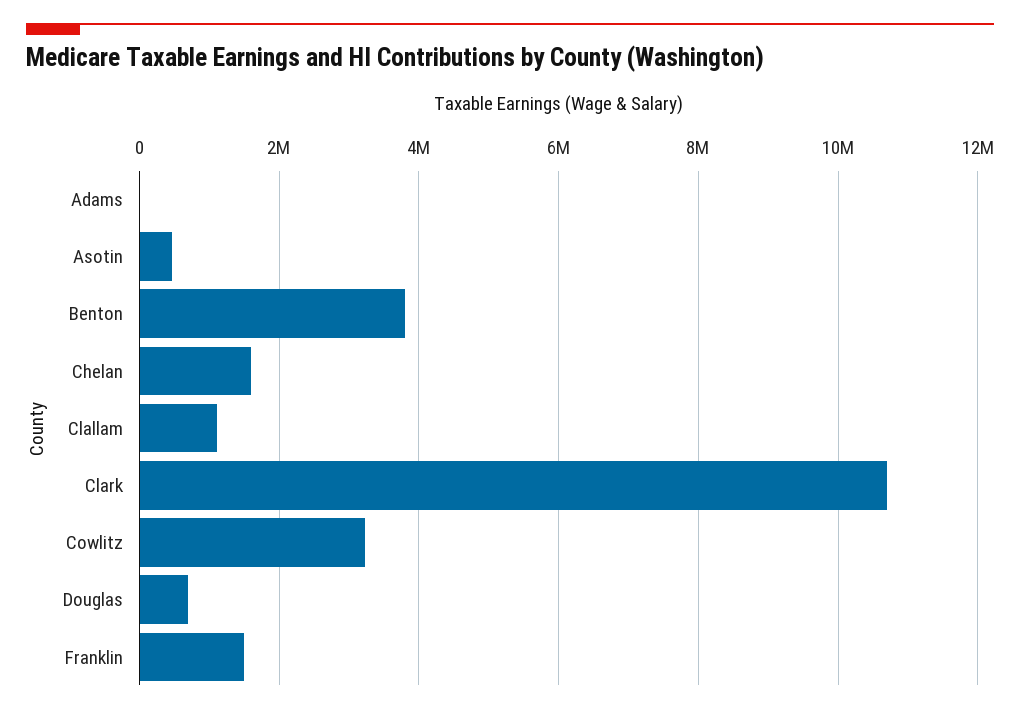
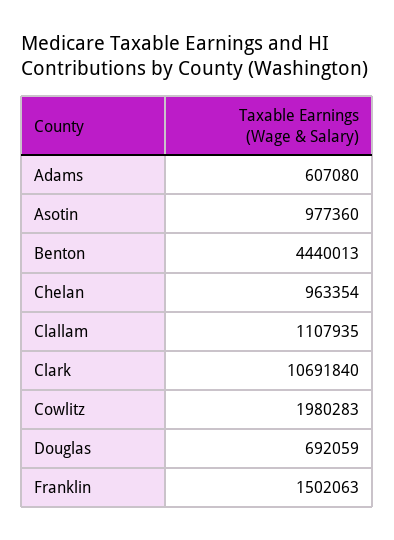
Adams: 0 -> 607080
Asotin: 400000 -> 977360
Benton: 3800000 -> 4440013
Chelan: 1600000 -> 963354
Cowlitz: 3200000 -> 1980283

